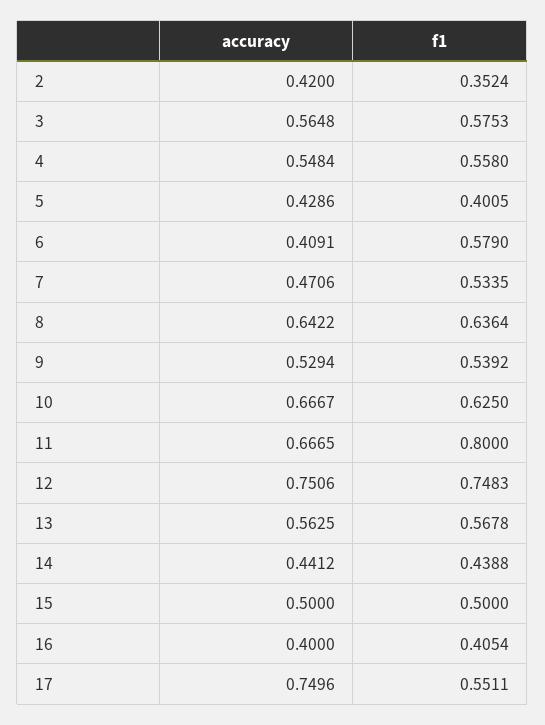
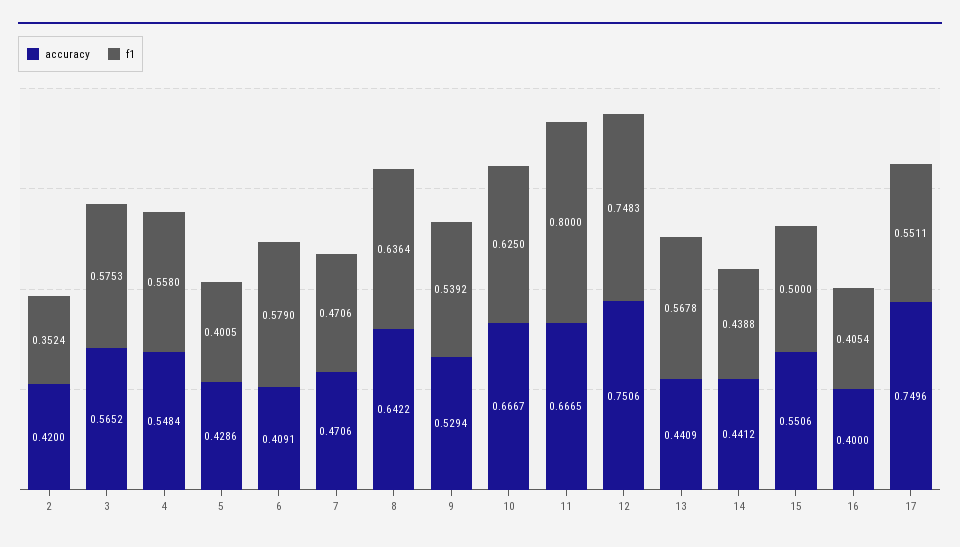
accuracy, 3: 0.5648 -> 0.5652
f1, 7: 0.5335 -> 0.4706
accuracy, 13: 0.5625 -> 0.4409
accuracy, 15: 0.5 -> 0.5506

